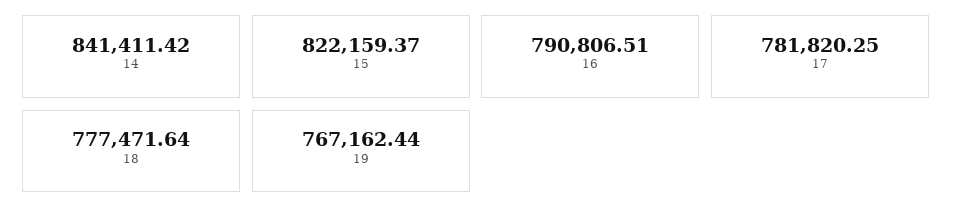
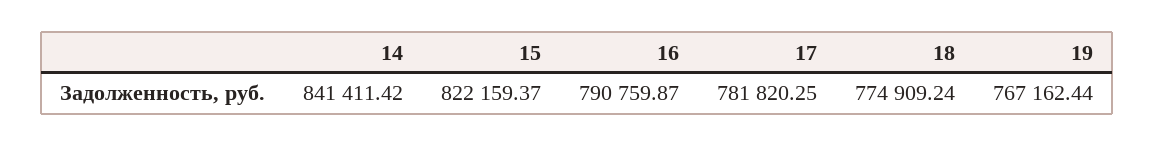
16: 790806.51 -> 790759.87
18: 777471.64 -> 774909.24

